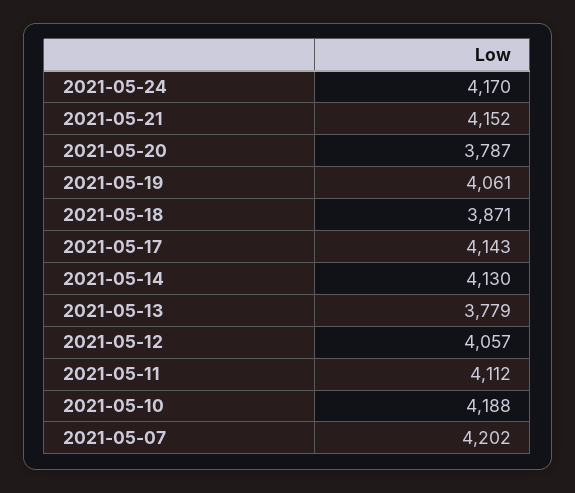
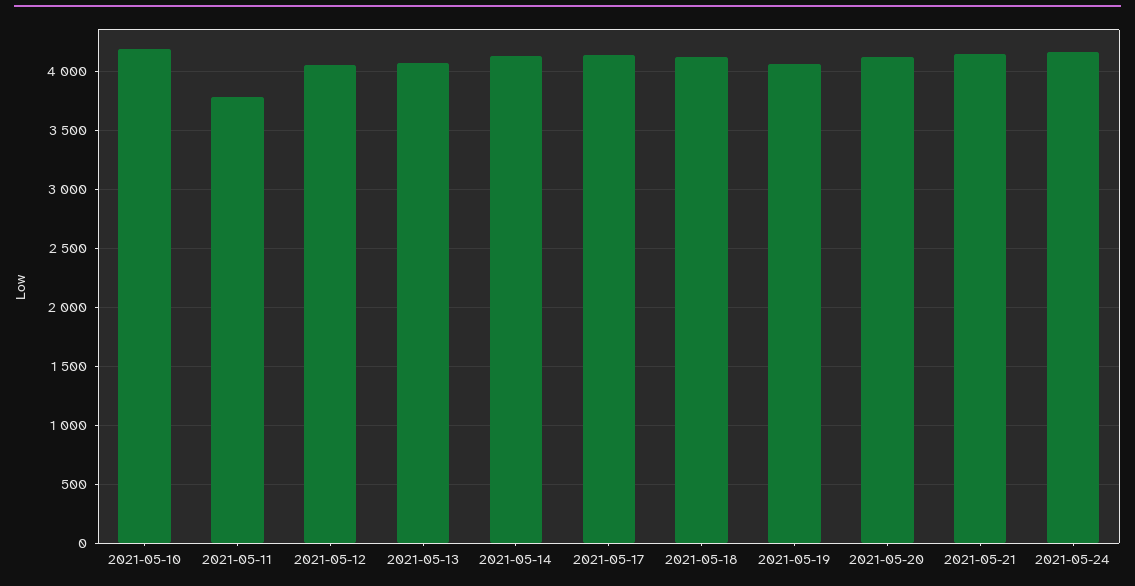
2021-05-20: 3787 -> 4100
2021-05-18: 3871 -> 4100
2021-05-13: 3779 -> 4100
2021-05-11: 4112 -> 3800
2021-05-07: 4202 -> none

